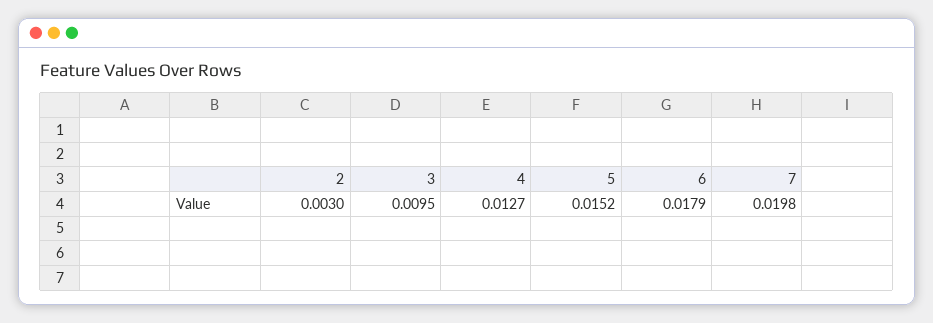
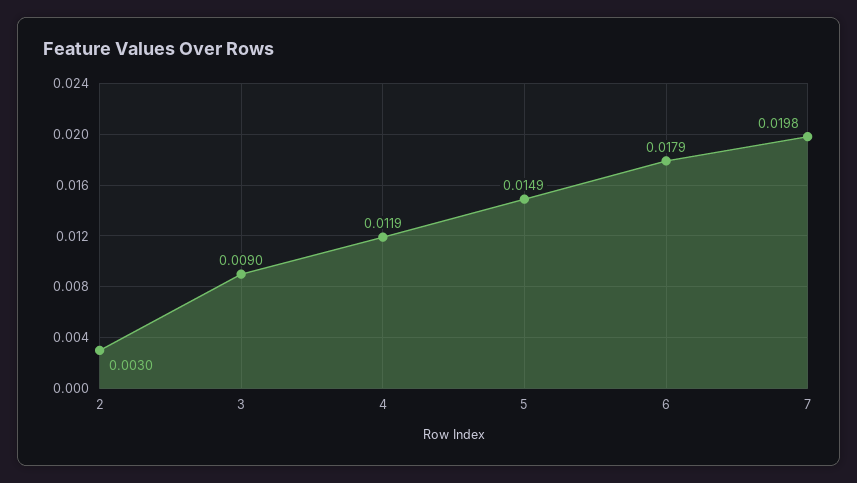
3: 0.0095 -> 0.009
4: 0.0127 -> 0.0119
5: 0.0152 -> 0.0149

